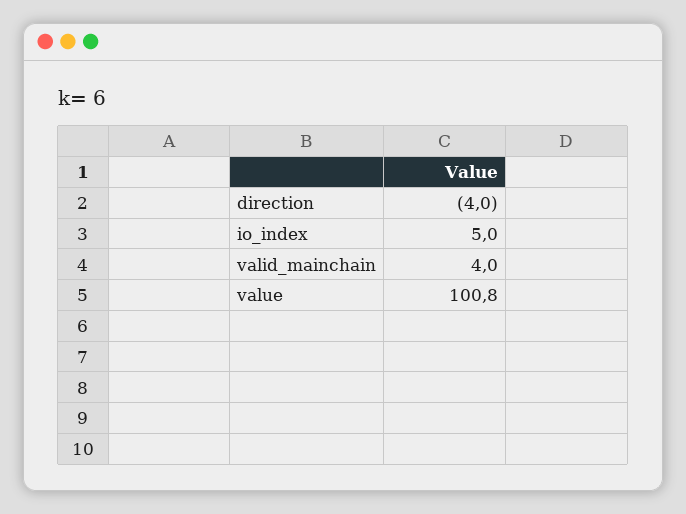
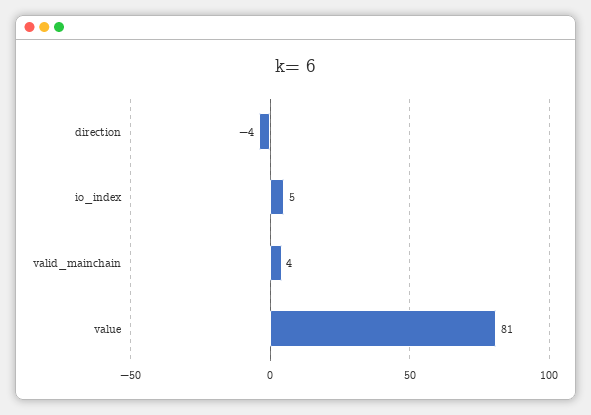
value: 100.8 -> 81

